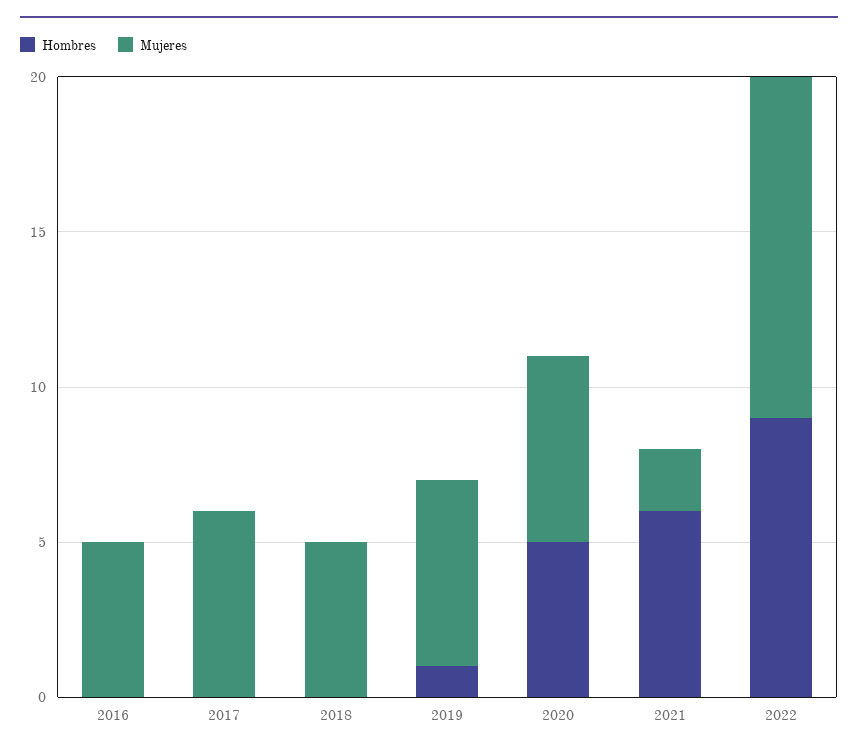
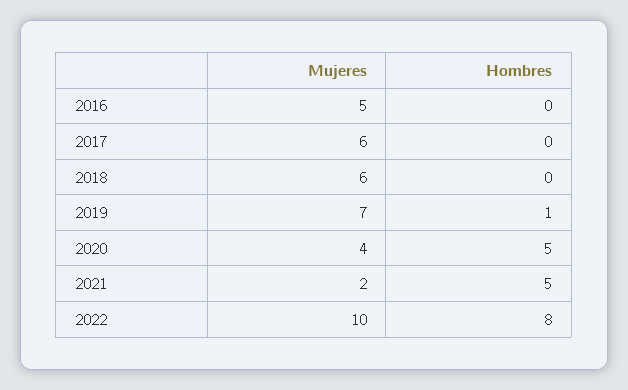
Mujeres, 2018: 5 -> 6
Mujeres, 2019: 6 -> 7
Mujeres, 2020: 6 -> 4
Hombres, 2021: 6 -> 5
Hombres, 2022: 9 -> 8
Mujeres, 2022: 11 -> 10

